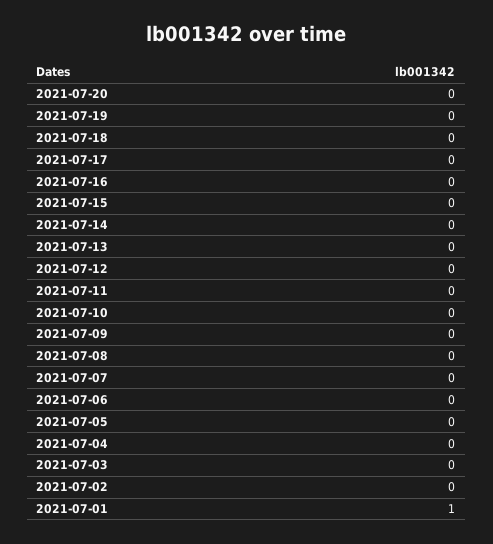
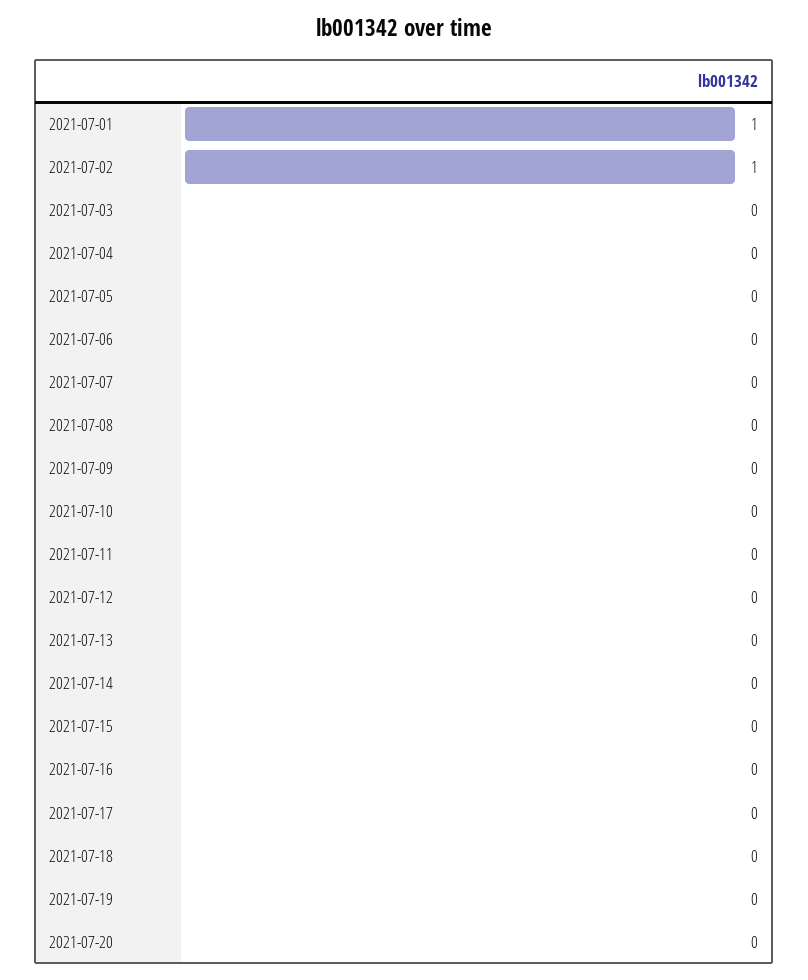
2021-07-02: 0 -> 1

